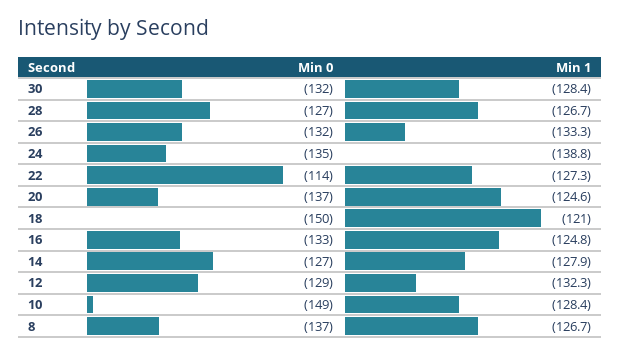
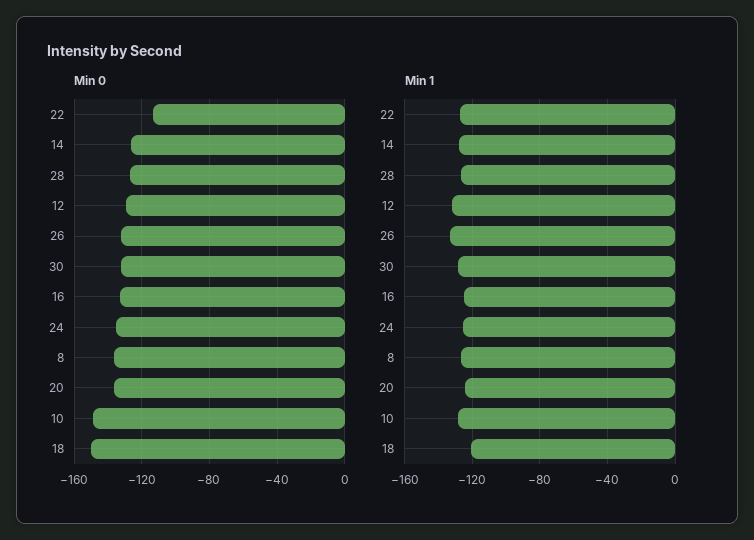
Min 1, 24: -138.8 -> -125

